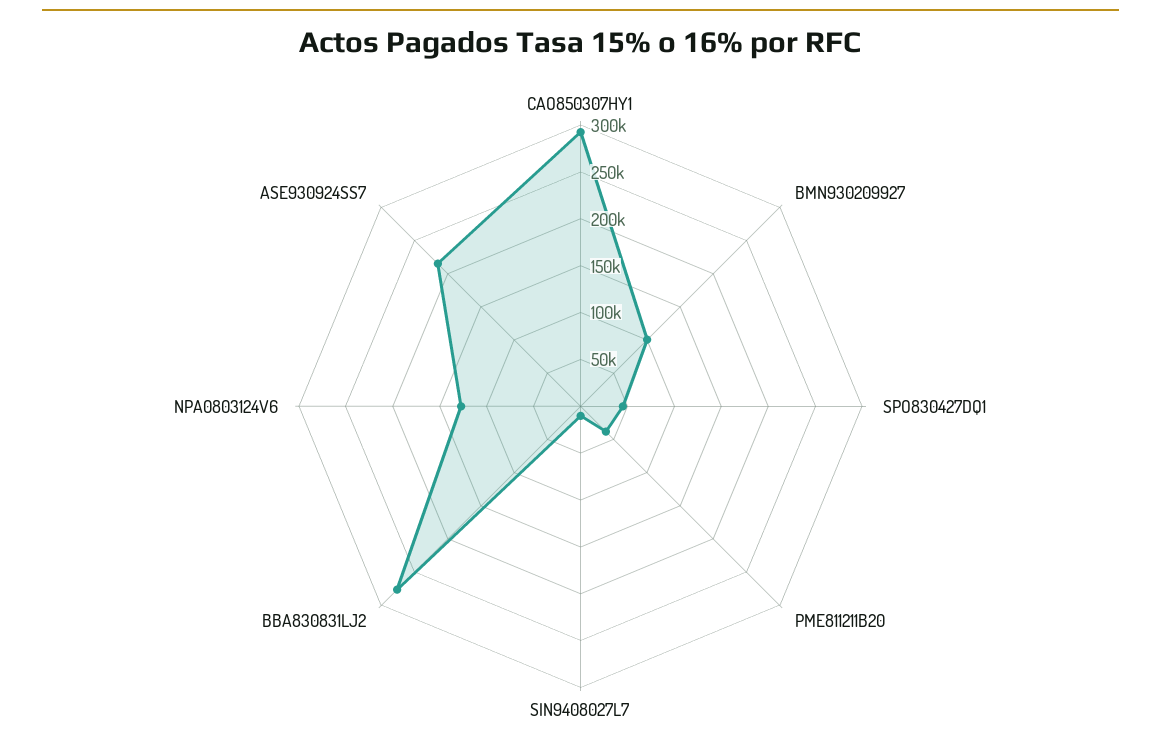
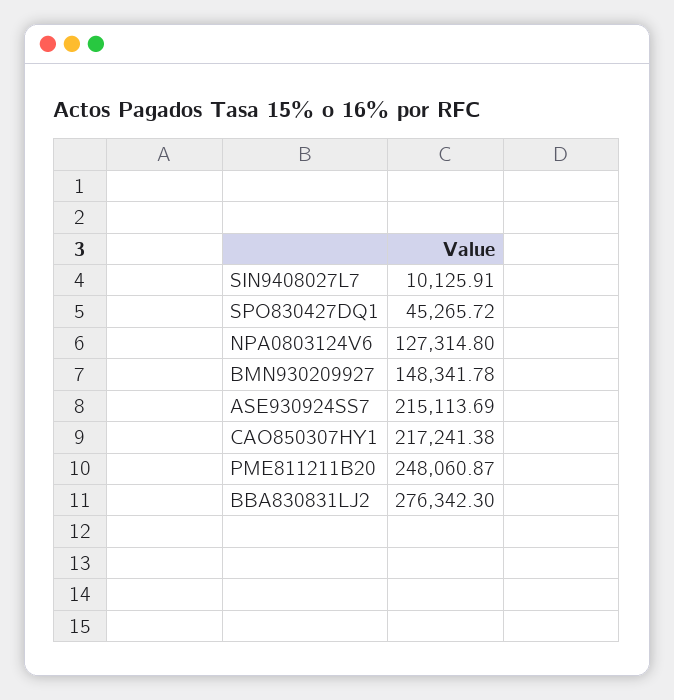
CAO850307HY1: 290000 -> 217241.38
BMN930209927: 100000 -> 148341.78
PME811211B20: 40000 -> 248060.87

